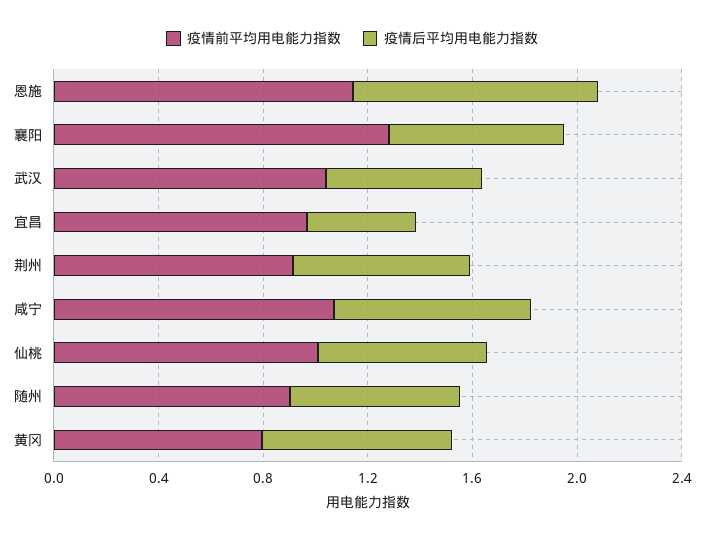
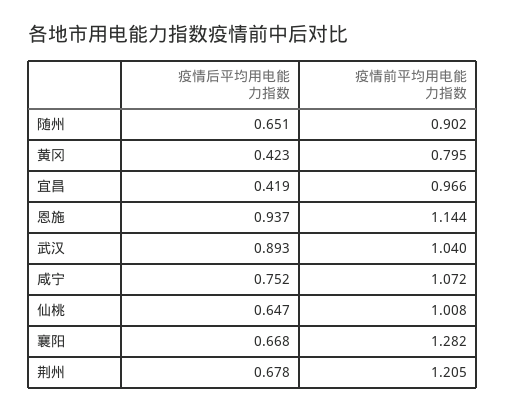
疫情后平均用电能力指数, 武汉: 0.6 -> 0.893
疫情前平均用电能力指数, 荆州: 0.9 -> 1.205
疫情后平均用电能力指数, 黄冈: 0.7 -> 0.423

